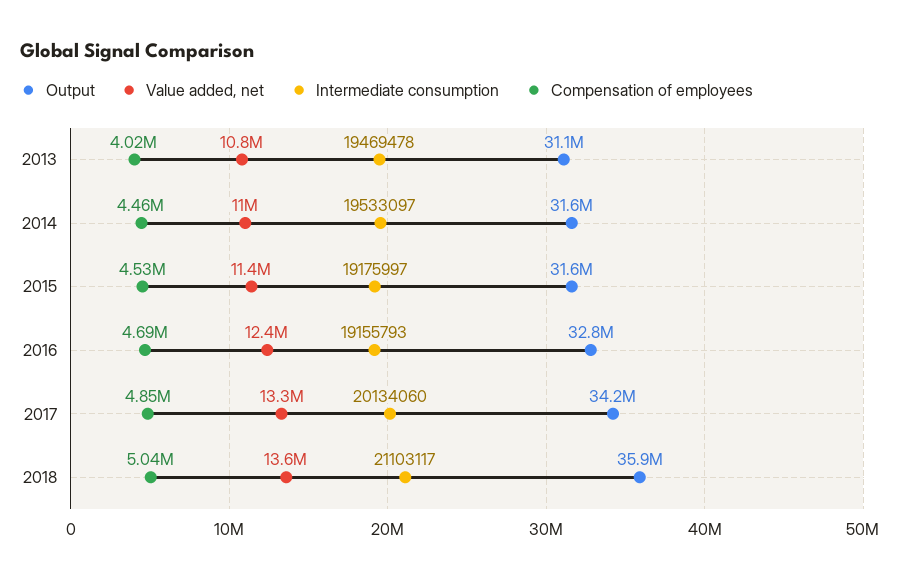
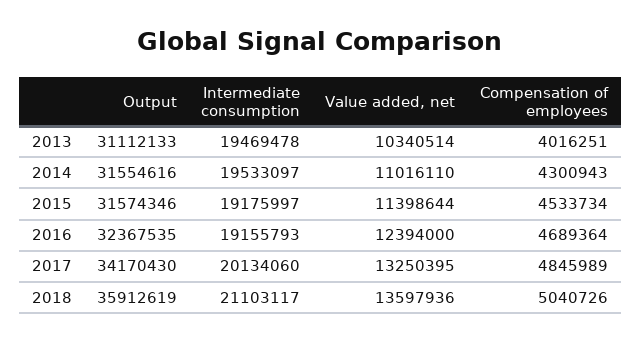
Value added, net, 2013: 10800000 -> 10340514
Compensation of employees, 2014: 4460000 -> 4300943
Output, 2016: 32800000 -> 32367535

